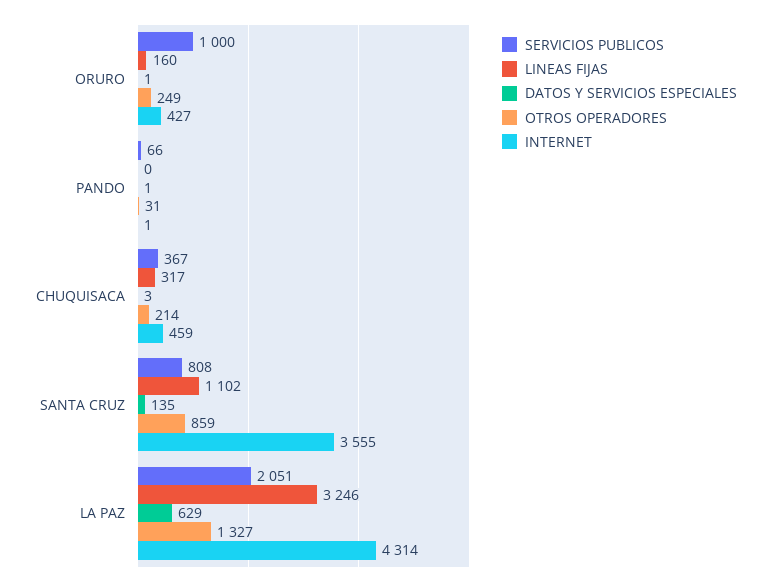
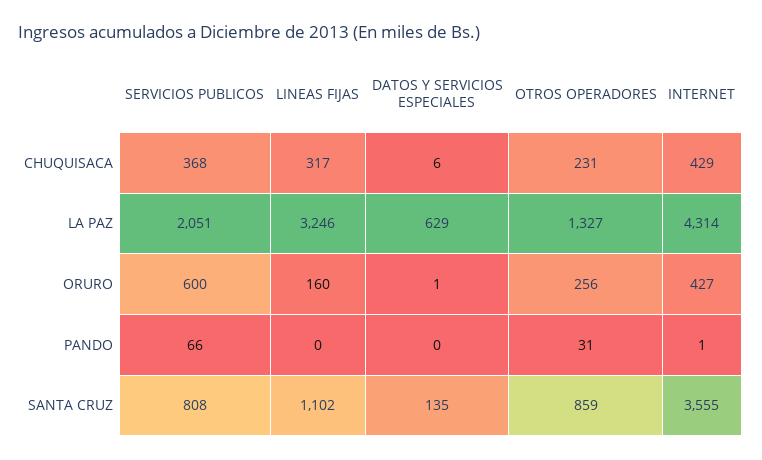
SERVICIOS PUBLICOS, ORURO: 1000 -> 600
OTROS OPERADORES, ORURO: 249 -> 256
DATOS Y SERVICIOS ESPECIALES, PANDO: 1 -> 0
SERVICIOS PUBLICOS, CHUQUISACA: 367 -> 368
DATOS Y SERVICIOS ESPECIALES, CHUQUISACA: 3 -> 6
OTROS OPERADORES, CHUQUISACA: 214 -> 231
INTERNET, CHUQUISACA: 459 -> 429

